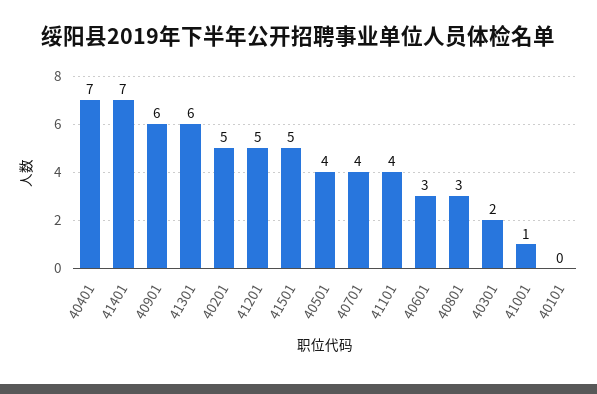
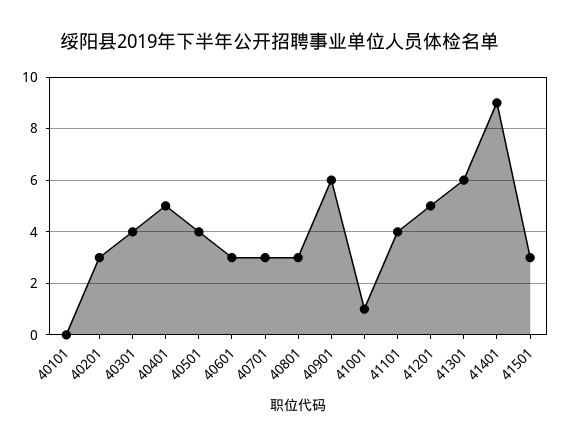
40401: 7 -> 5
41401: 7 -> 9
40201: 5 -> 3
41501: 5 -> 3
40701: 4 -> 3
40301: 2 -> 4

